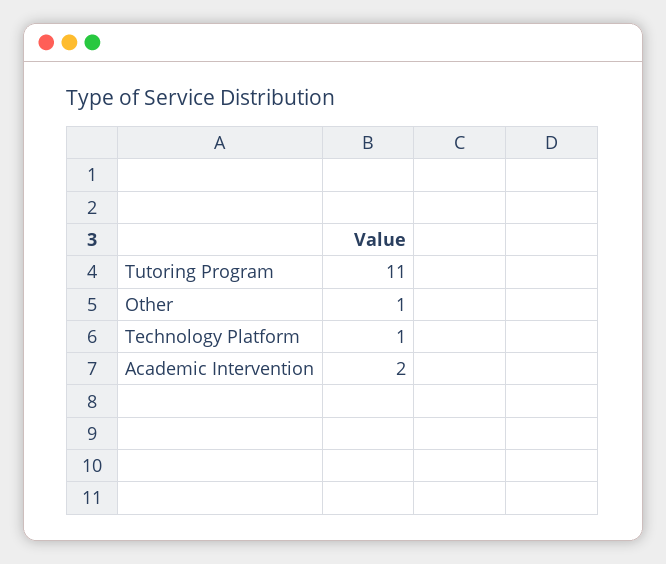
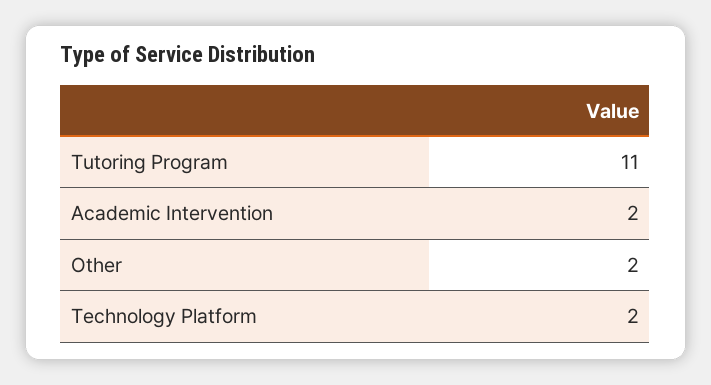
Other: 1 -> 2
Technology Platform: 1 -> 2

